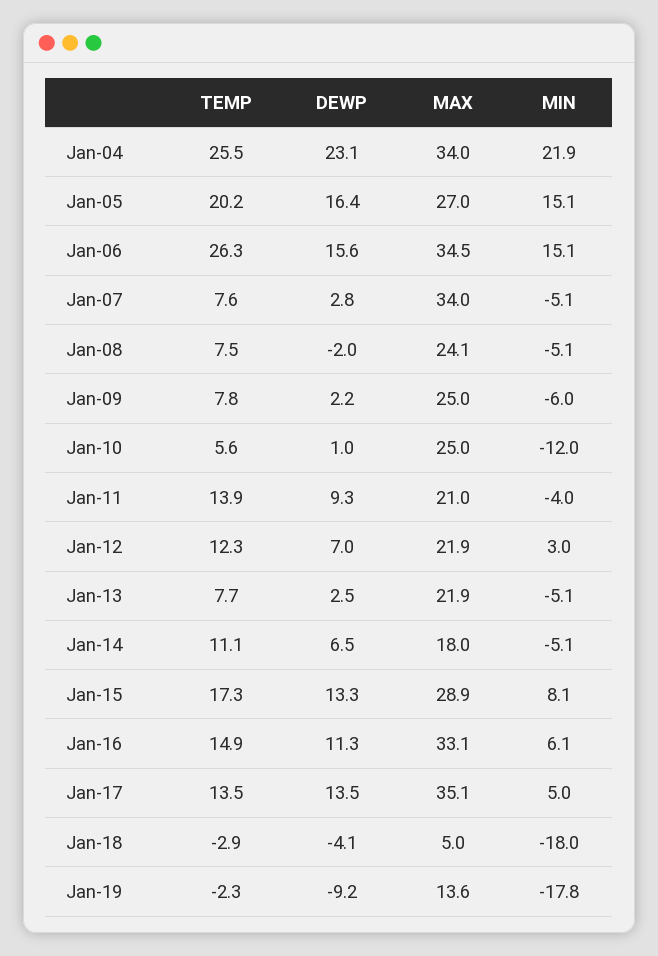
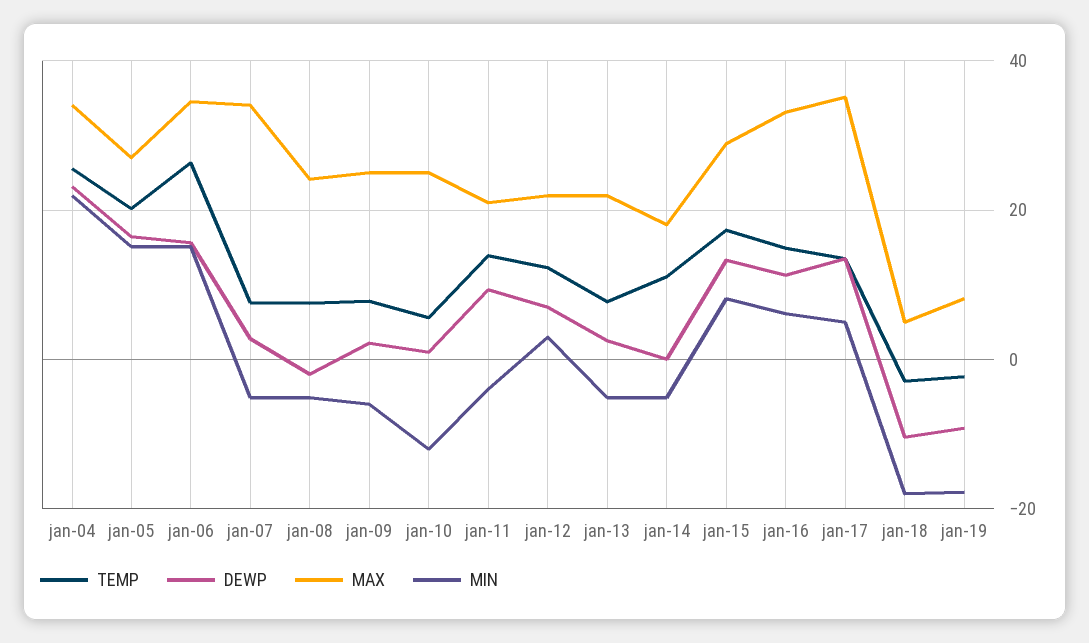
DEWP, Jan-14: 6.5 -> 0
DEWP, Jan-18: -4.1 -> -10
MAX, Jan-19: 13.6 -> 8

